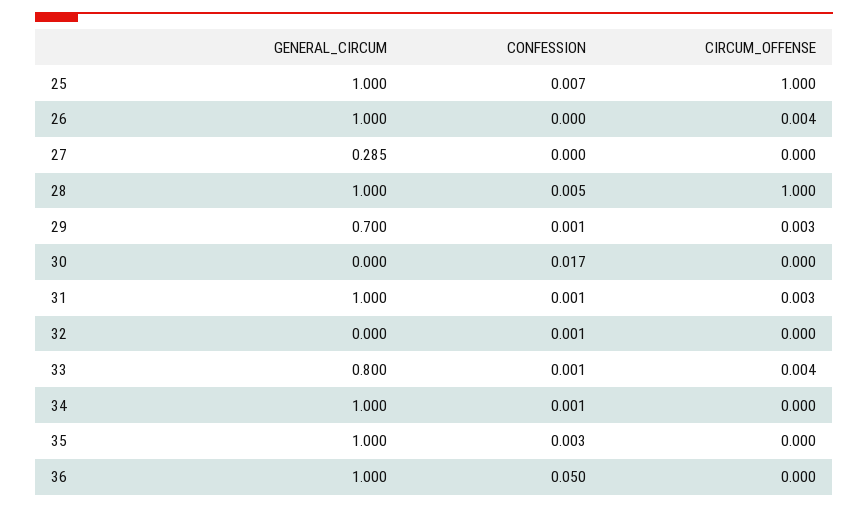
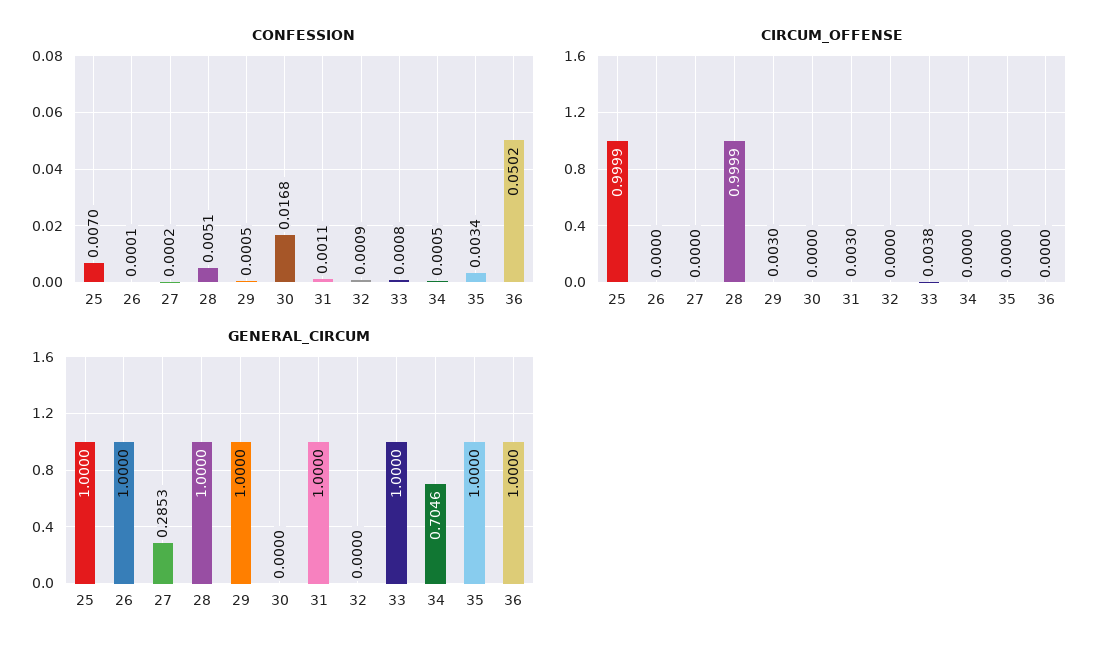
CIRCUM_OFFENSE, 26: 0.004 -> 0
GENERAL_CIRCUM, 29: 0.7 -> 1
GENERAL_CIRCUM, 33: 0.8 -> 1
GENERAL_CIRCUM, 34: 1 -> 0.7046

